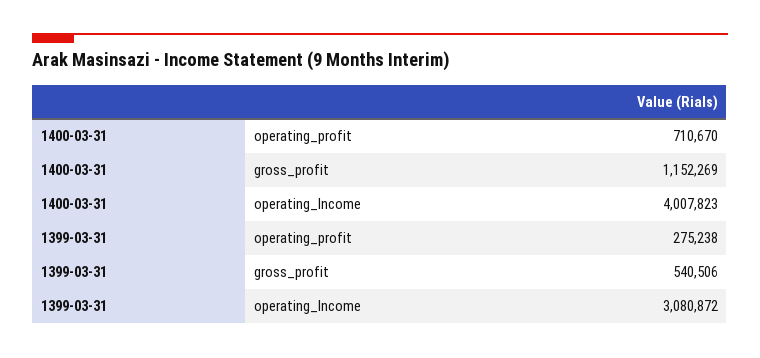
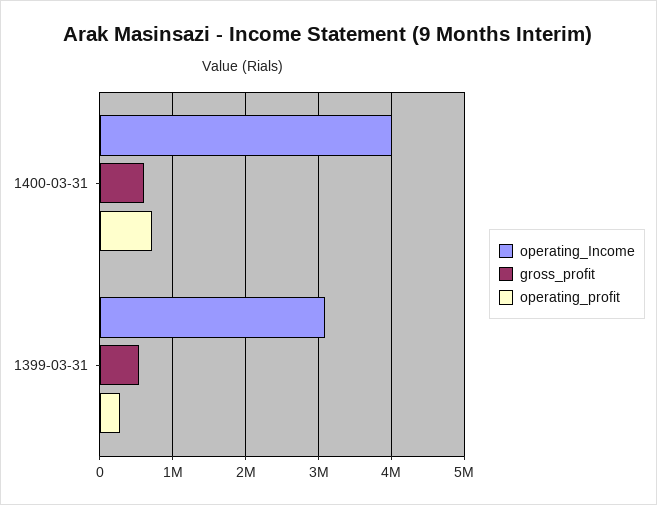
gross_profit, 1400-03-31: 1152269 -> 600000

